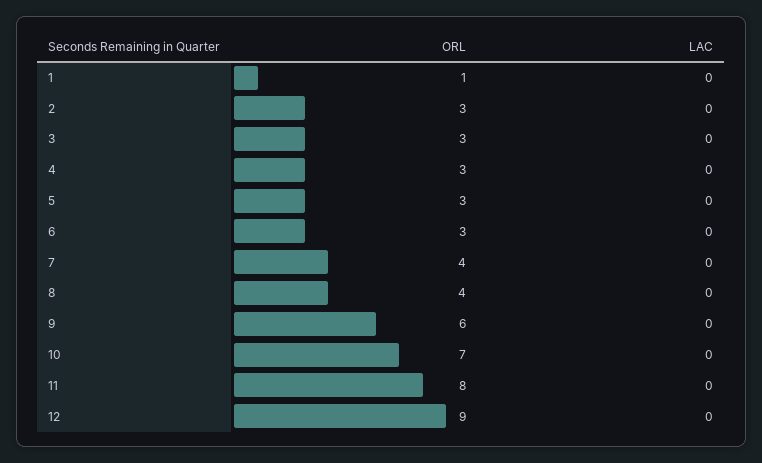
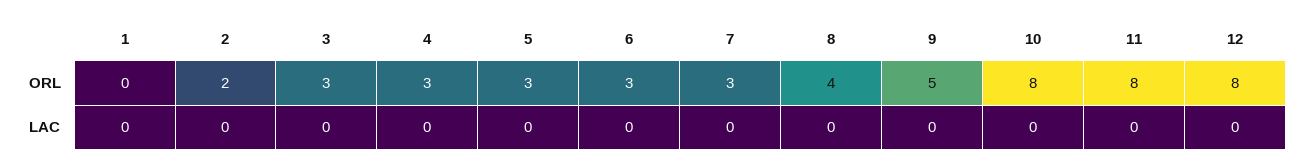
ORL, 1: 1 -> 0
ORL, 2: 3 -> 2
ORL, 7: 4 -> 3
ORL, 9: 6 -> 5
ORL, 10: 7 -> 8
ORL, 12: 9 -> 8

